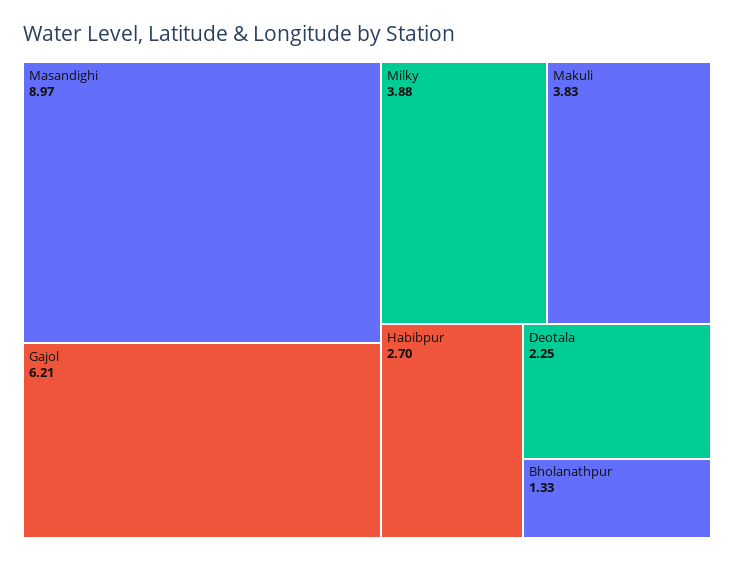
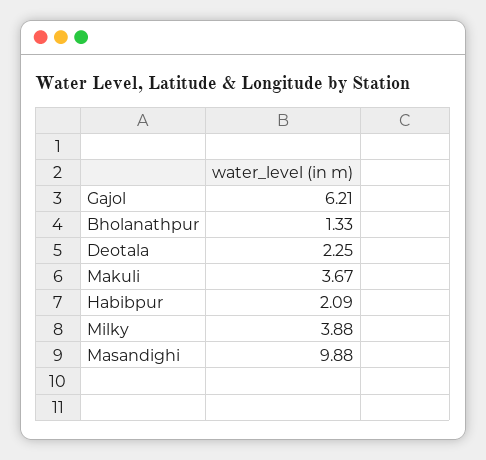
Masandighi: 8.97 -> 9.88
Makuli: 3.83 -> 3.67
Habibpur: 2.7 -> 2.09

